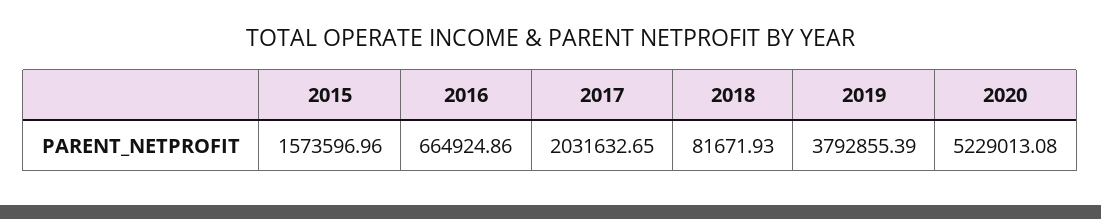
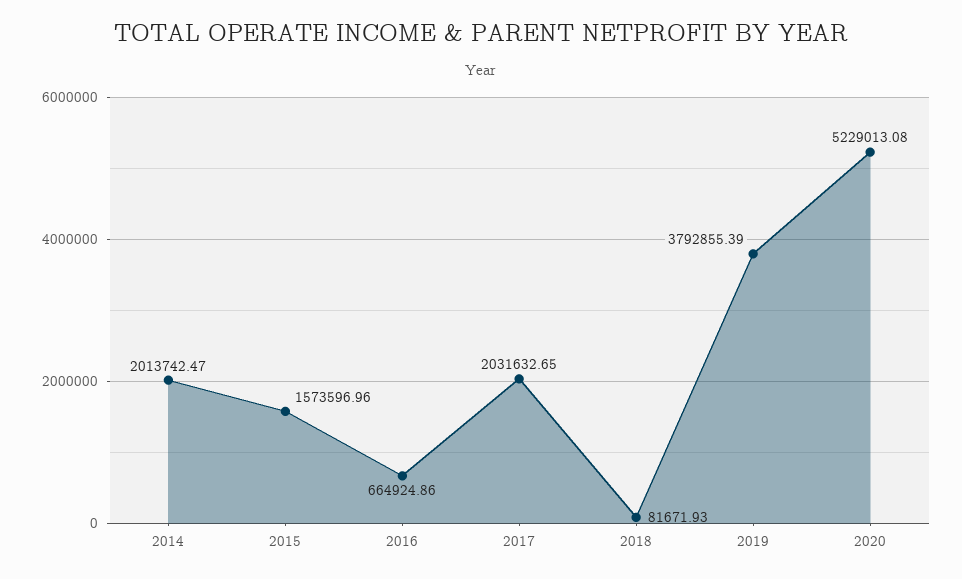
2014: none -> 2013742.47

